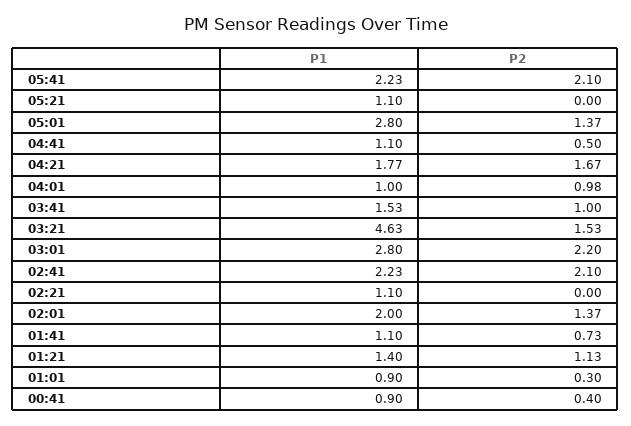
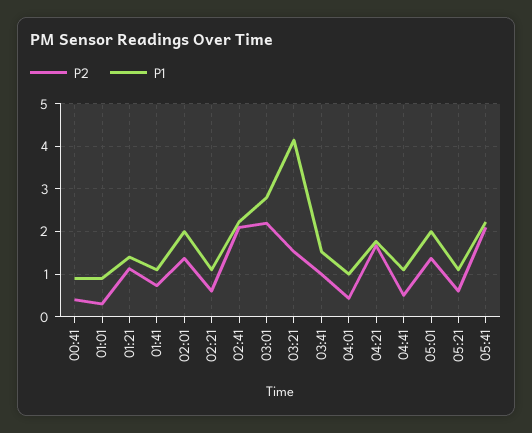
P2, 05:21: 0 -> 0.6
P1, 05:01: 2.8 -> 2
P2, 04:01: 0.98 -> 0.4
P1, 03:21: 4.63 -> 4.2
P2, 02:21: 0 -> 0.6

